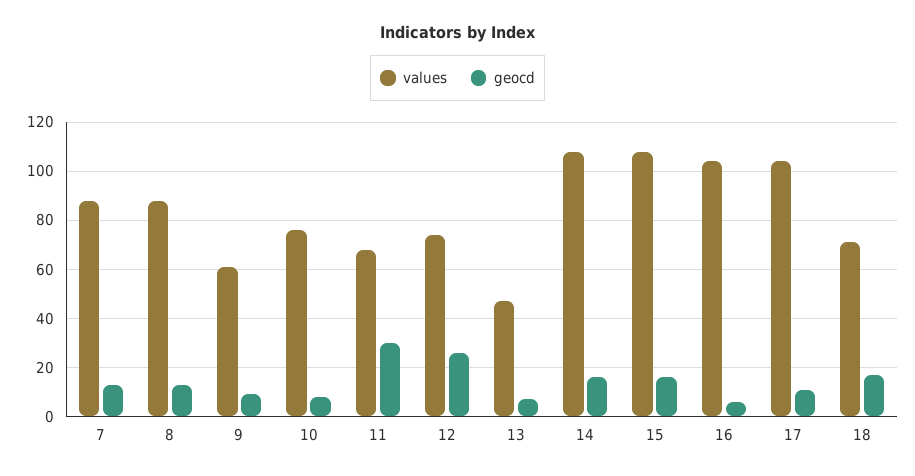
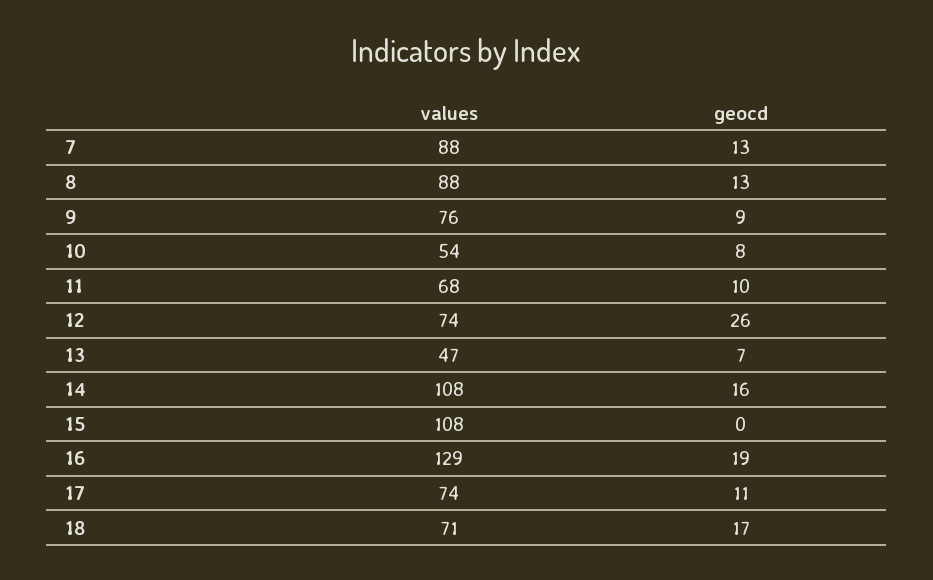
values, 9: 60 -> 76
values, 10: 75 -> 54
geocd, 11: 30 -> 10
geocd, 15: 15 -> 0
values, 16: 105 -> 129
geocd, 16: 5 -> 19
values, 17: 105 -> 74

